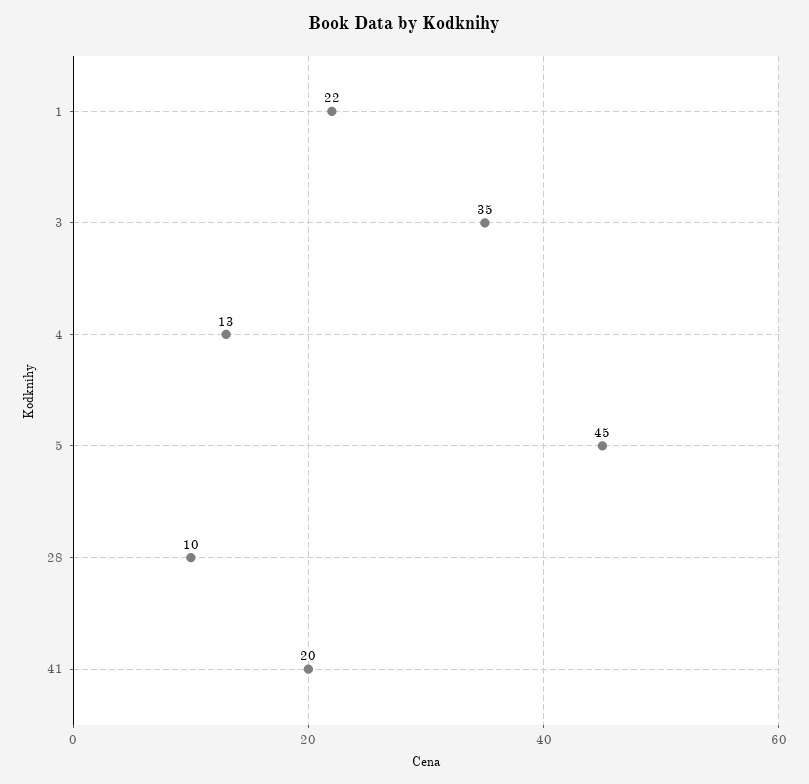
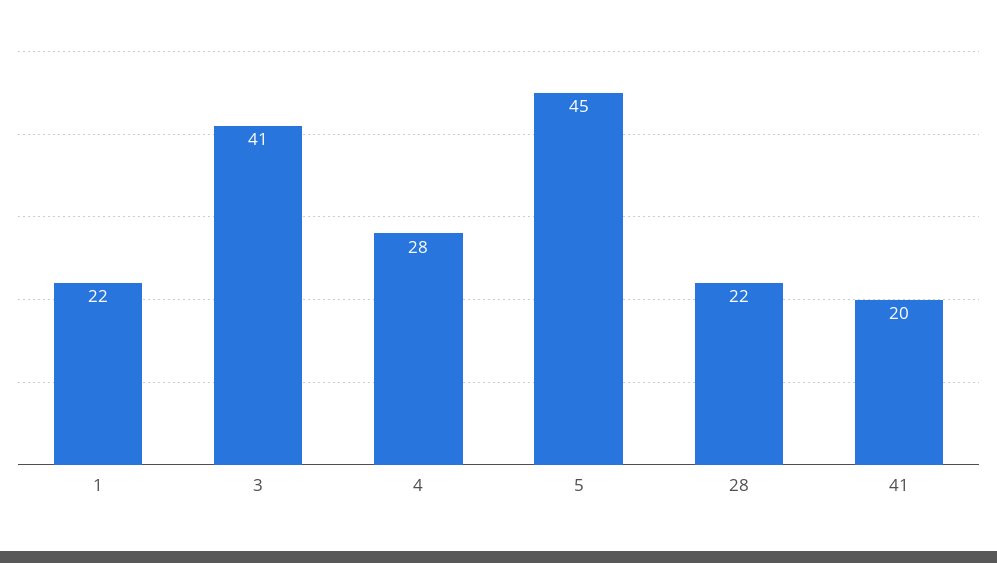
3: 35 -> 41
4: 13 -> 28
28: 10 -> 22

